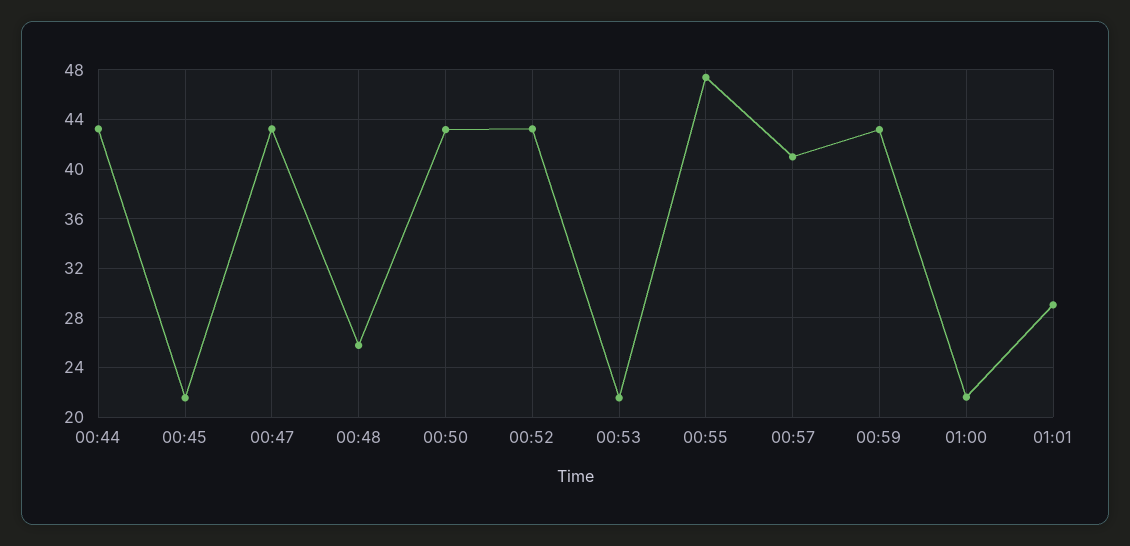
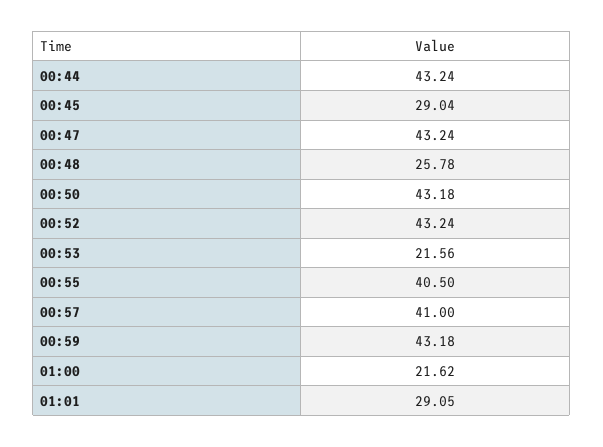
00:45: 21.5 -> 29.04
00:55: 47.5 -> 40.5

